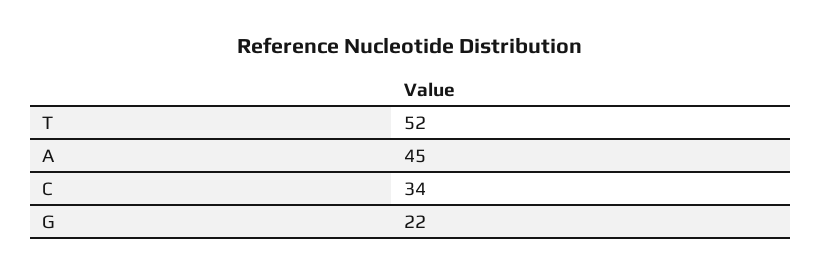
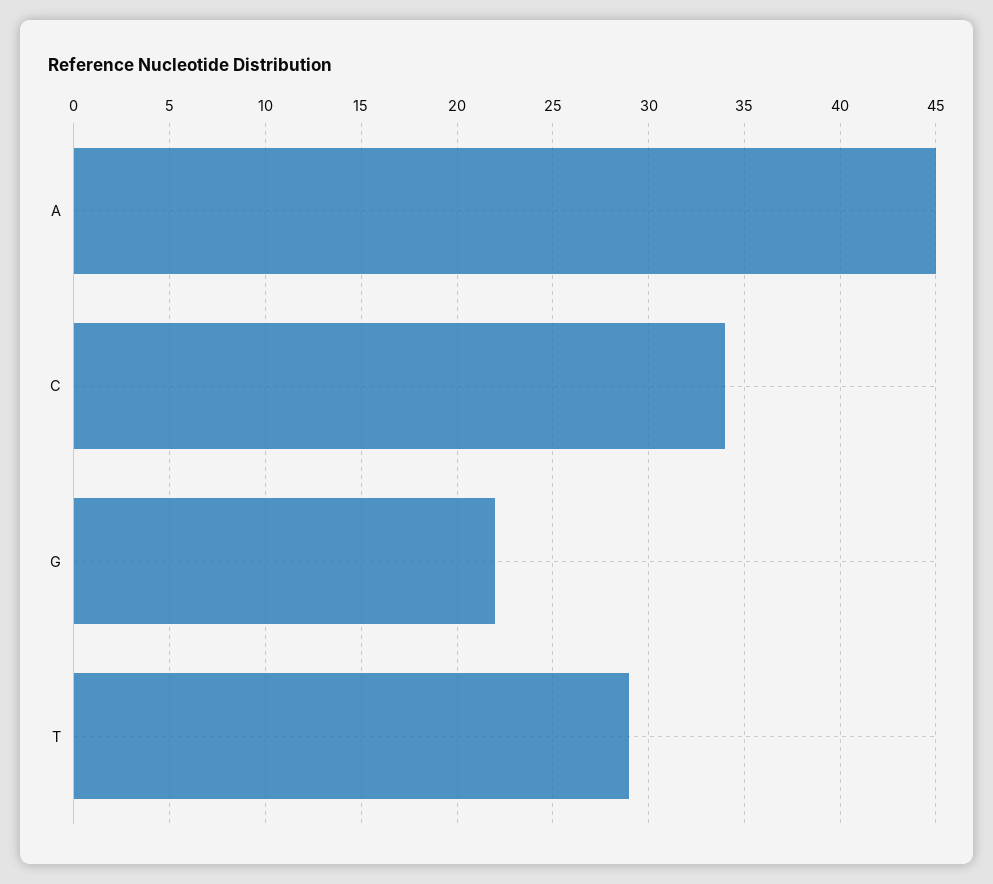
T: 52 -> 29

